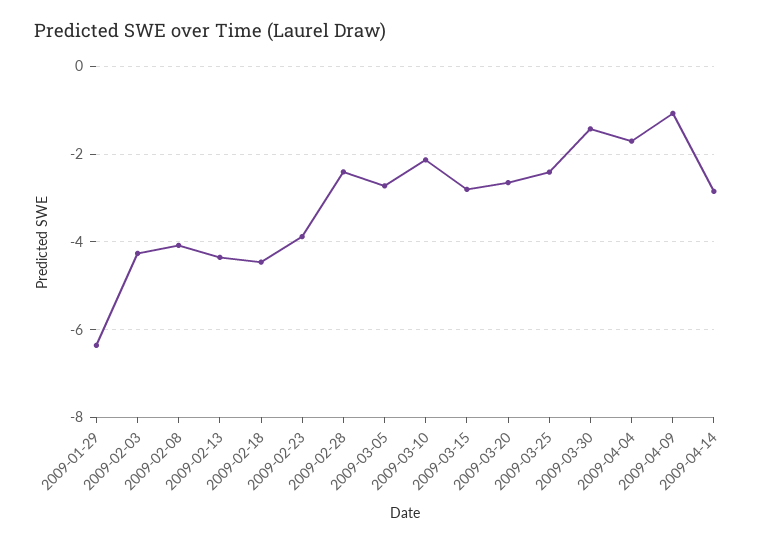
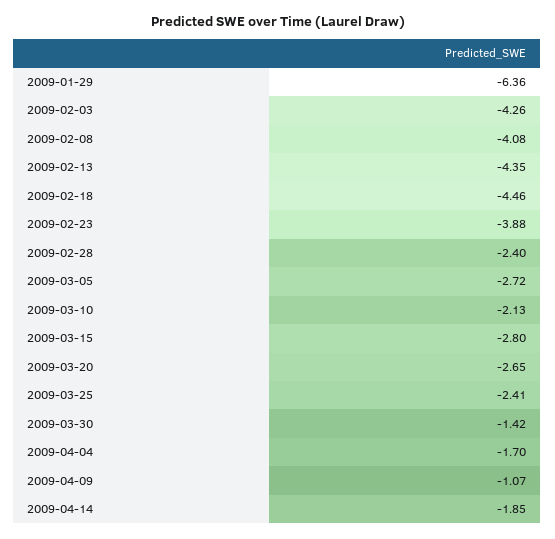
2009-04-14: -2.8 -> -1.85

